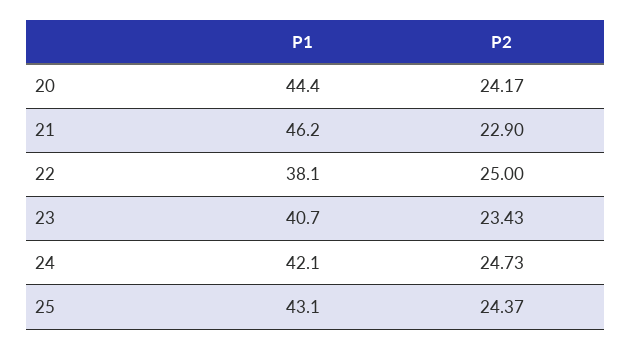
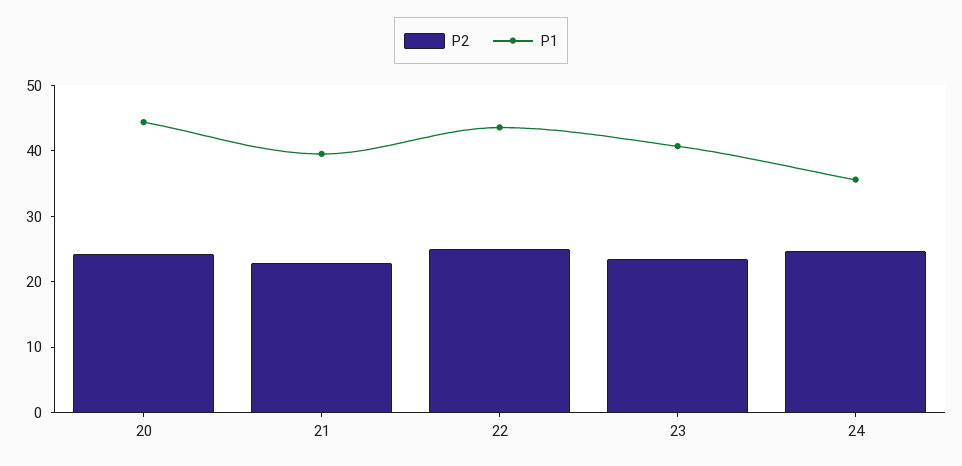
P1, 21: 46.2 -> 40
P1, 22: 38.1 -> 44
P1, 24: 42.1 -> 36
P1, 25: 43.1 -> none
P2, 25: 24.37 -> none

